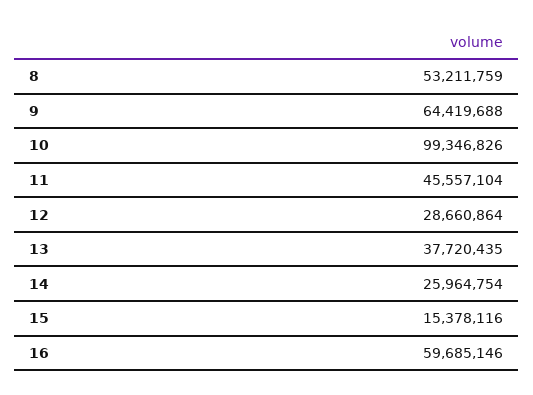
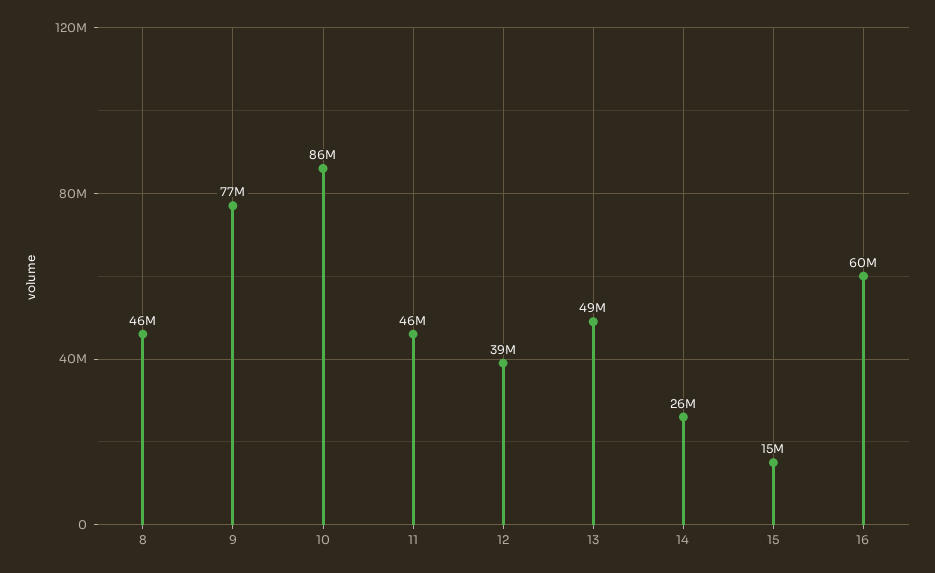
8: 53211759 -> 46000000
9: 64419688 -> 77000000
10: 99346826 -> 86000000
12: 28660864 -> 39000000
13: 37720435 -> 49000000

